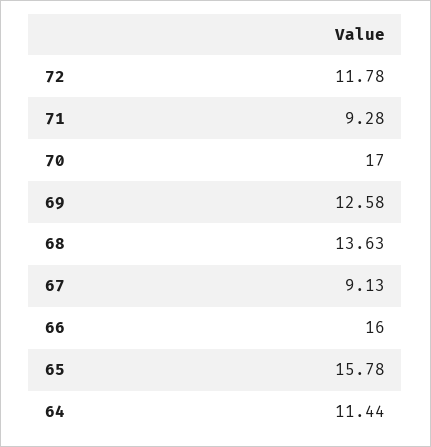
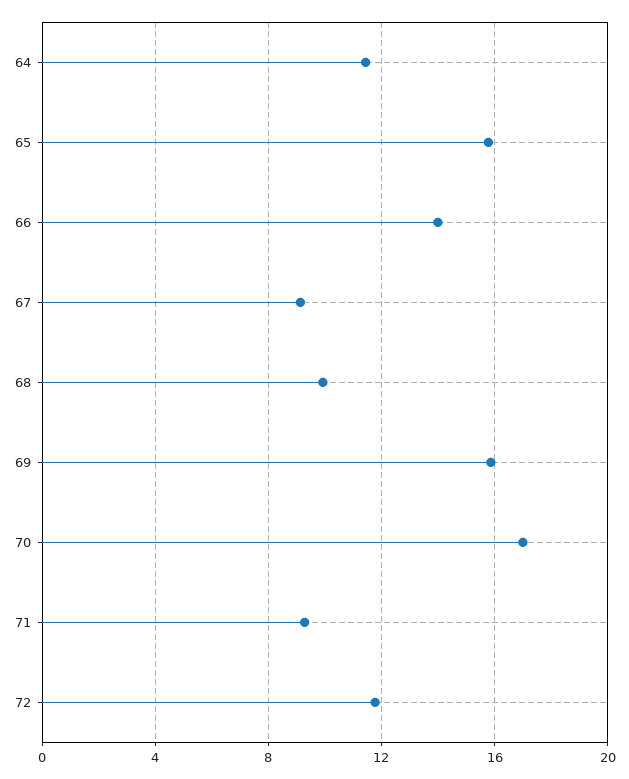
69: 12.58 -> 16
68: 13.63 -> 10
66: 16 -> 14

